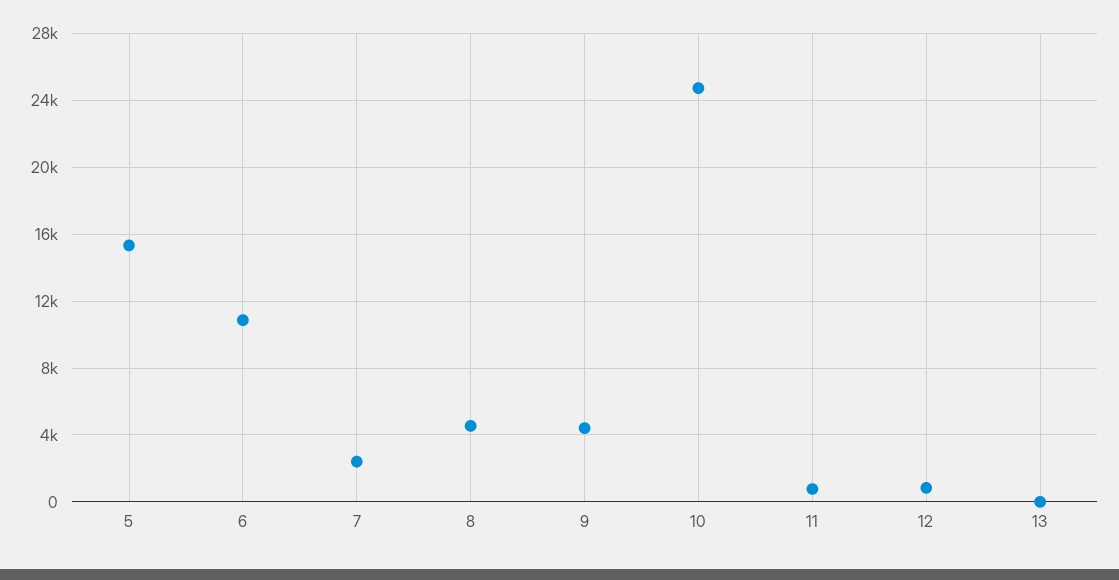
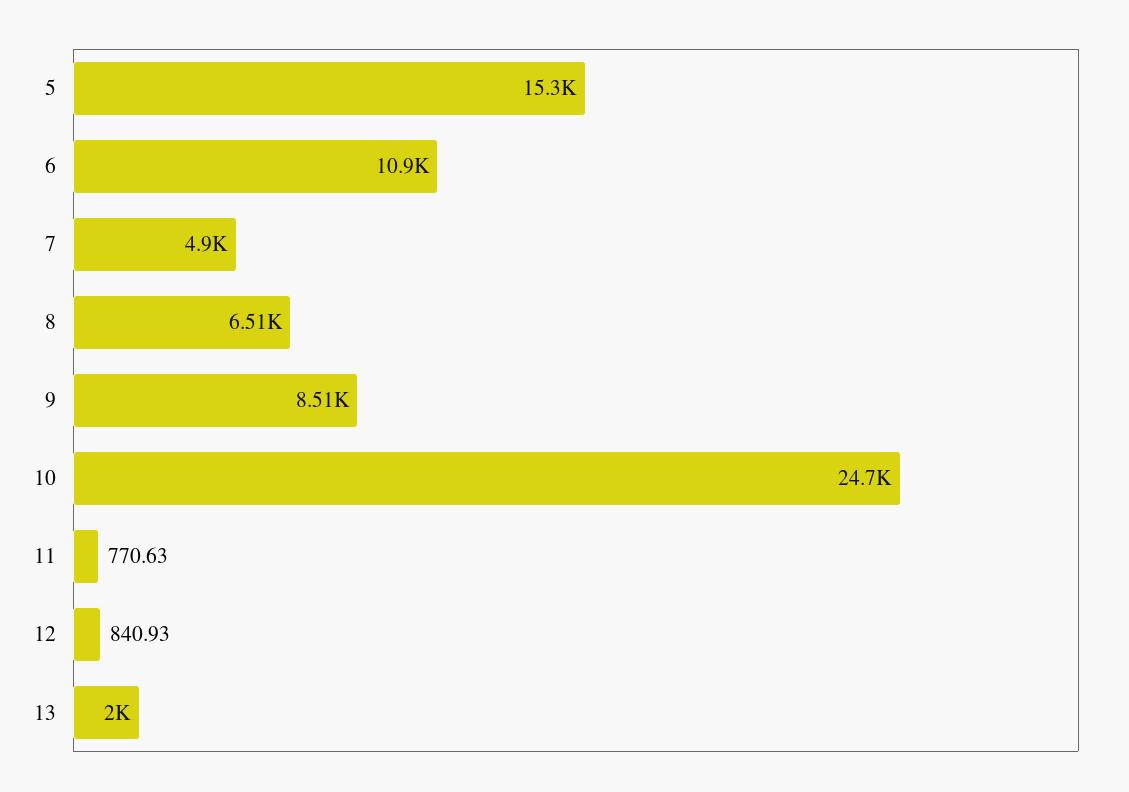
7: 2500 -> 4900
8: 4500 -> 6510
9: 4500 -> 8510
13: 0 -> 2000

